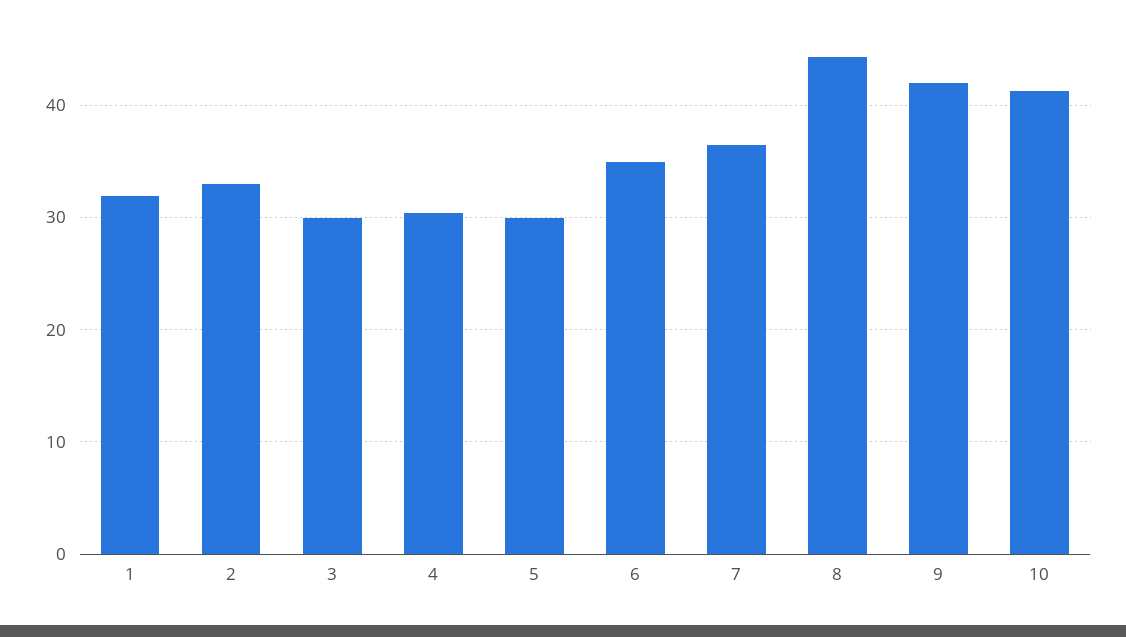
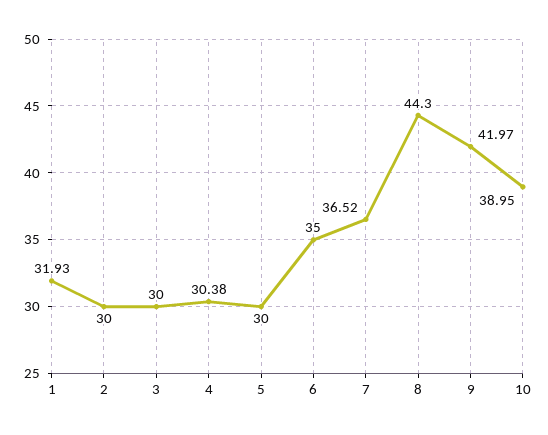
2: 33 -> 30
10: 41 -> 38.95

